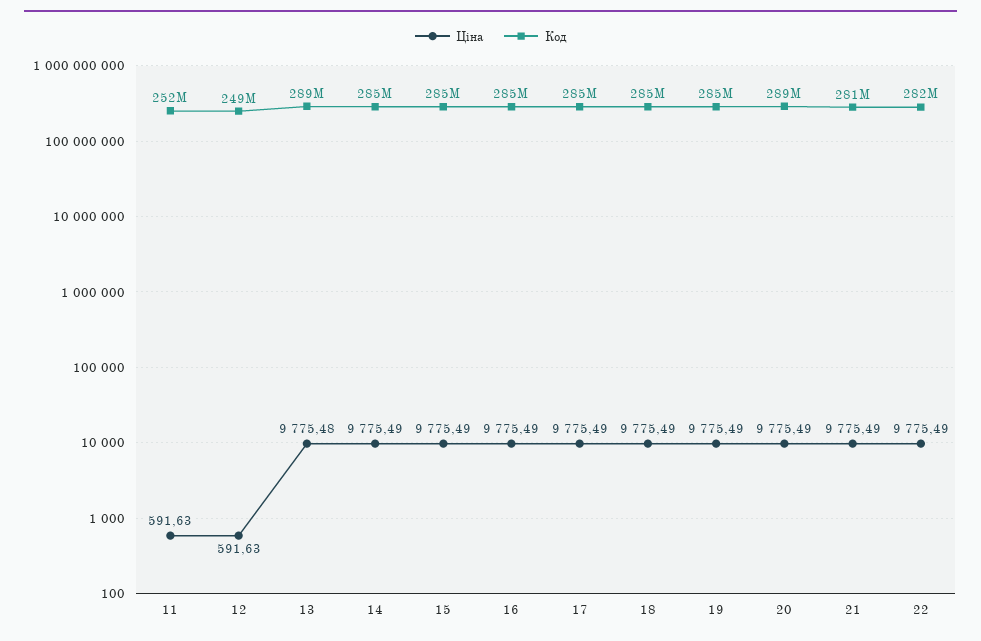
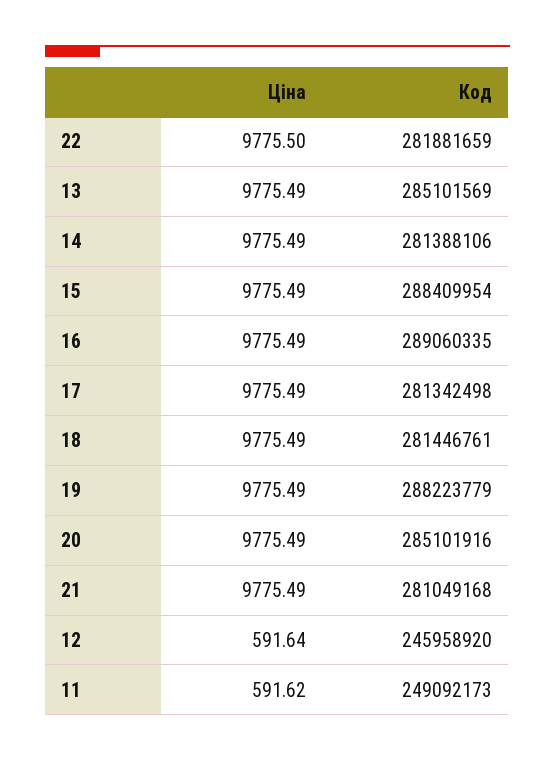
Ціна, 11: 591.63 -> 591.62
Код, 11: 252000000 -> 249092173
Ціна, 12: 591.63 -> 591.64
Код, 12: 249000000 -> 245958920
Ціна, 13: 9775.48 -> 9775.49
Код, 13: 289000000 -> 285101569
Код, 14: 285000000 -> 281388106
Код, 15: 285000000 -> 288409954
Код, 16: 285000000 -> 289060335
Код, 17: 285000000 -> 281342498
Код, 18: 285000000 -> 281446761
Код, 19: 285000000 -> 288223779
Код, 20: 289000000 -> 285101916
Ціна, 22: 9775.49 -> 9775.5

